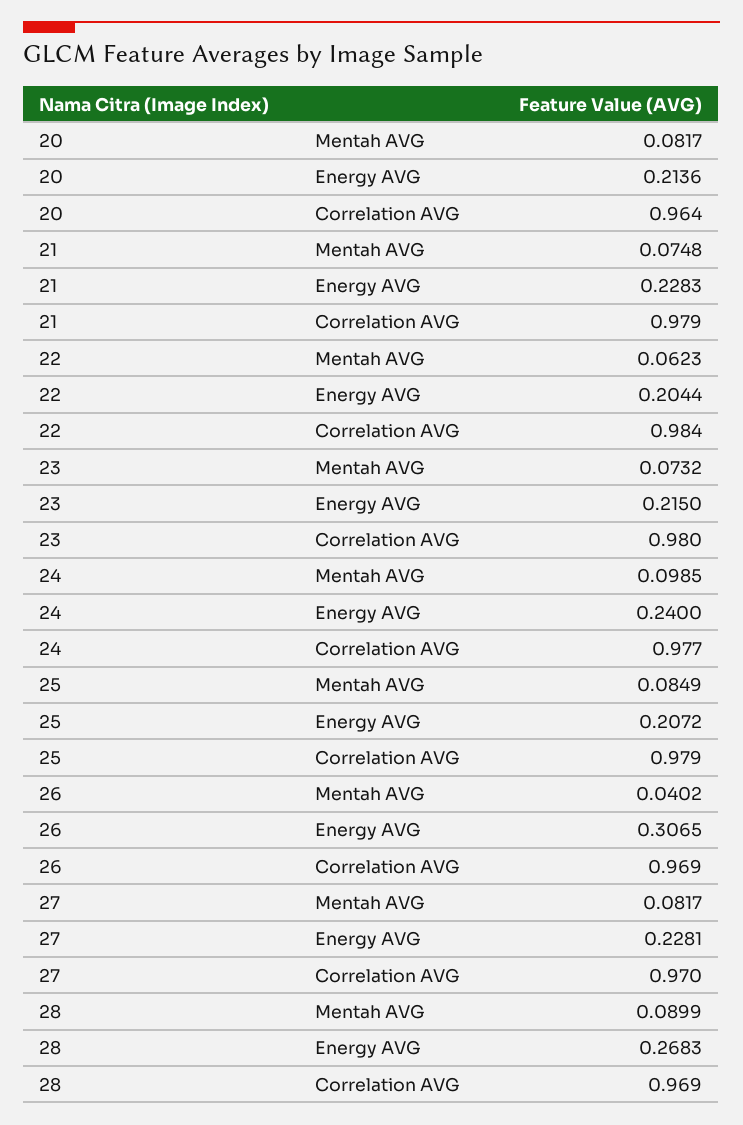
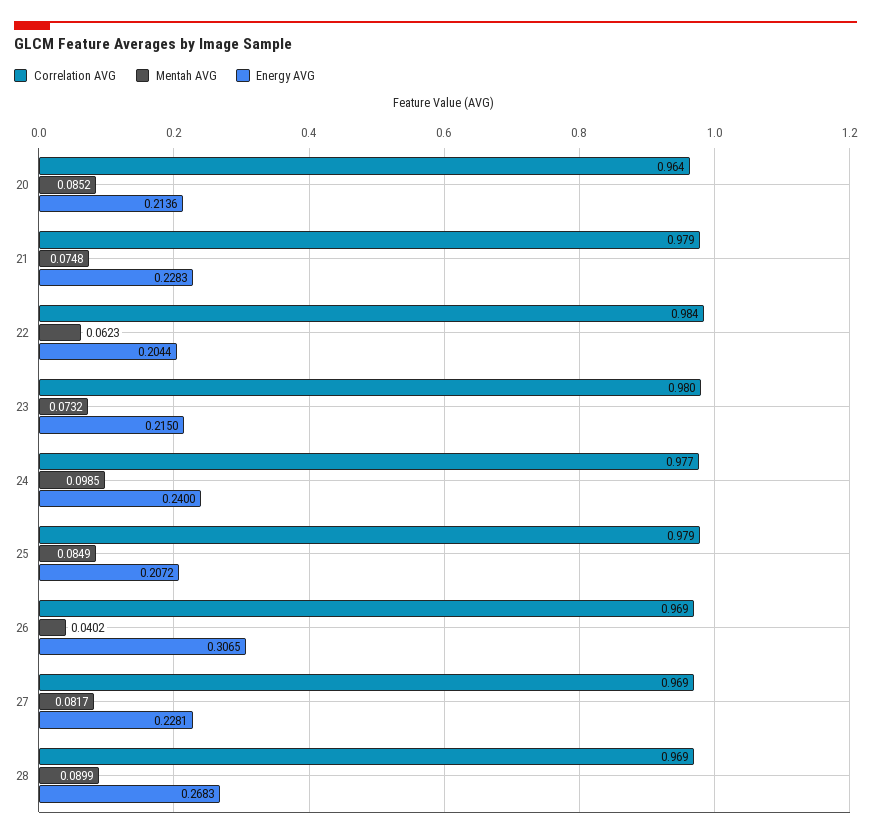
Mentah AVG, 20: 0.0817 -> 0.0852
Correlation AVG, 27: 0.97 -> 0.969

